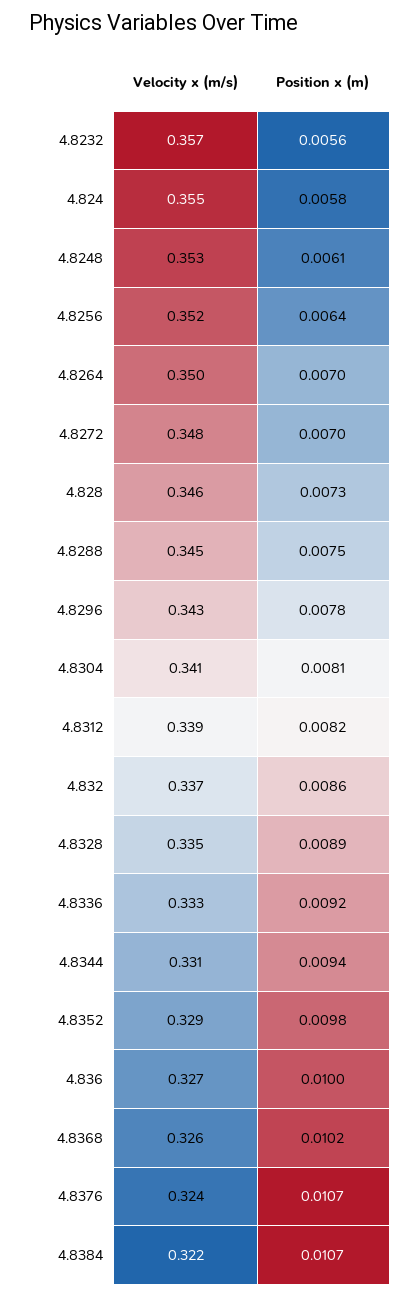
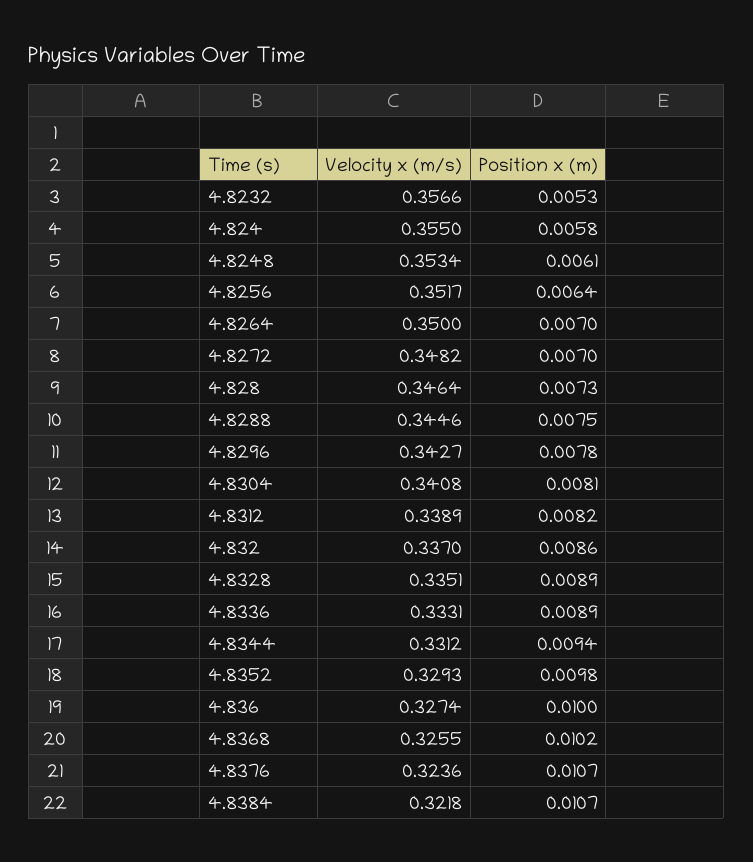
Position x (m), 4.8232: 0.0056 -> 0.0053
Position x (m), 4.8336: 0.0092 -> 0.0089

